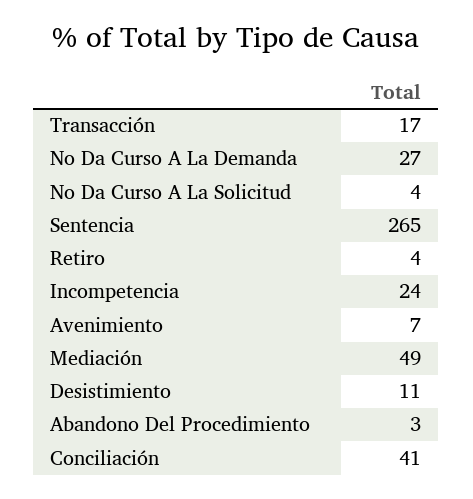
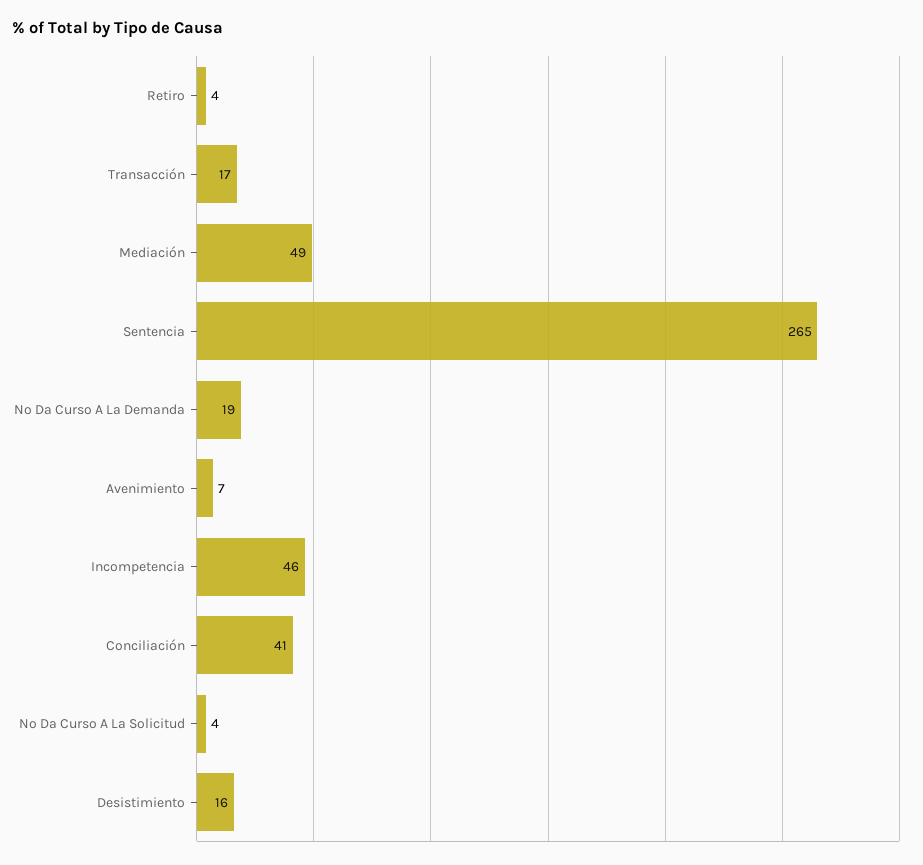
No Da Curso A La Demanda: 27 -> 19
Incompetencia: 24 -> 46
Desistimiento: 11 -> 16
Abandono Del Procedimiento: 3 -> none

